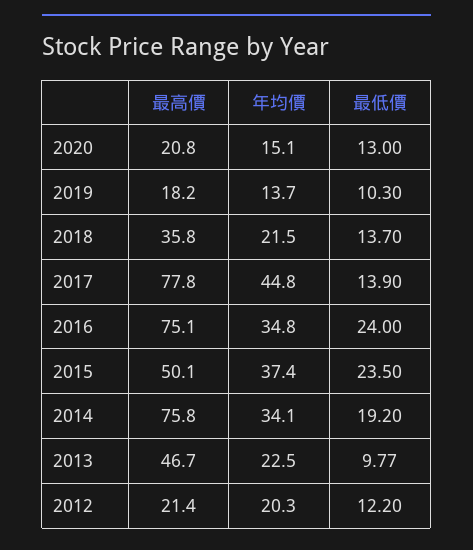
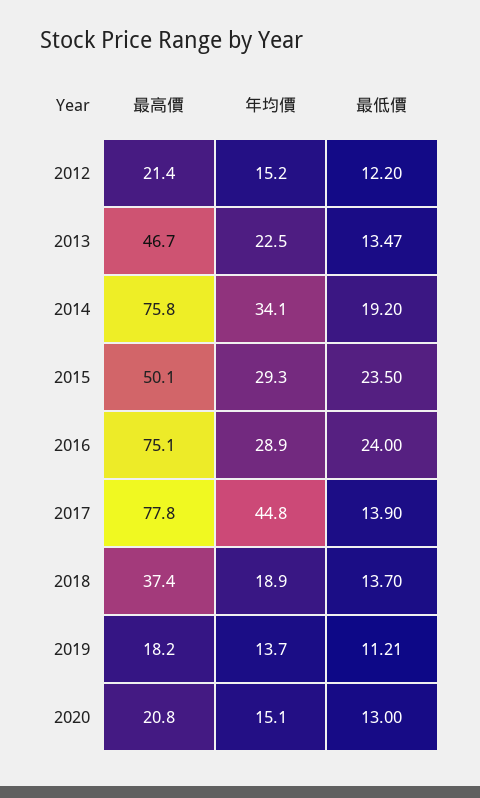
最低價, 2019: 10.3 -> 11.21
最高價, 2018: 35.8 -> 37.4
年均價, 2018: 21.5 -> 18.9
年均價, 2016: 34.8 -> 28.9
年均價, 2015: 37.4 -> 29.3
最低價, 2013: 9.77 -> 13.47
年均價, 2012: 20.3 -> 15.2

